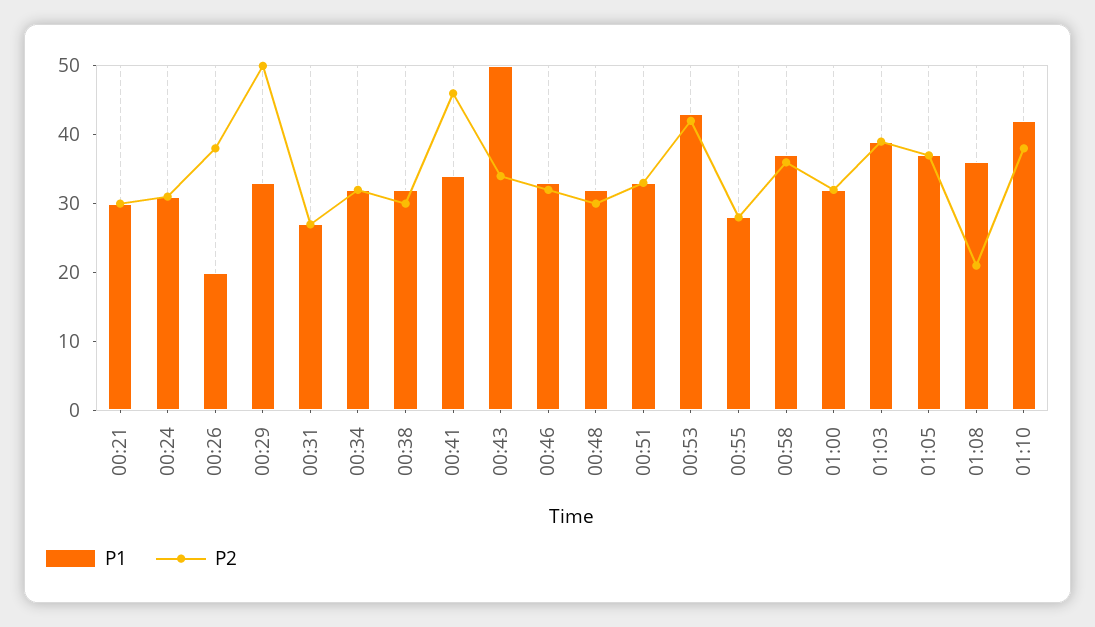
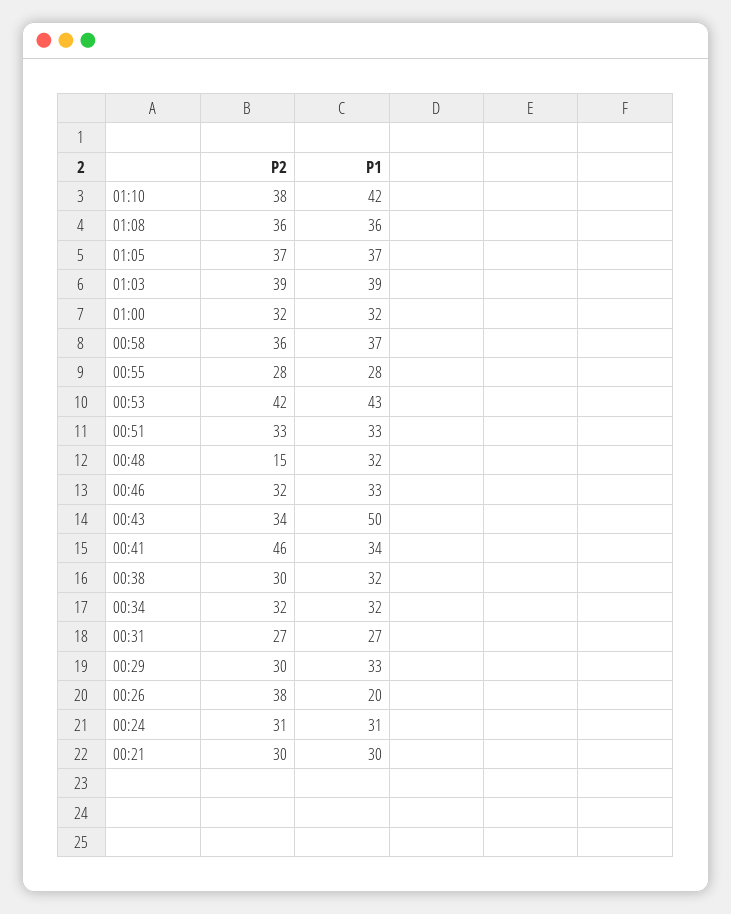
P2, 00:29: 50 -> 30
P2, 00:48: 30 -> 15
P2, 01:08: 20 -> 36

